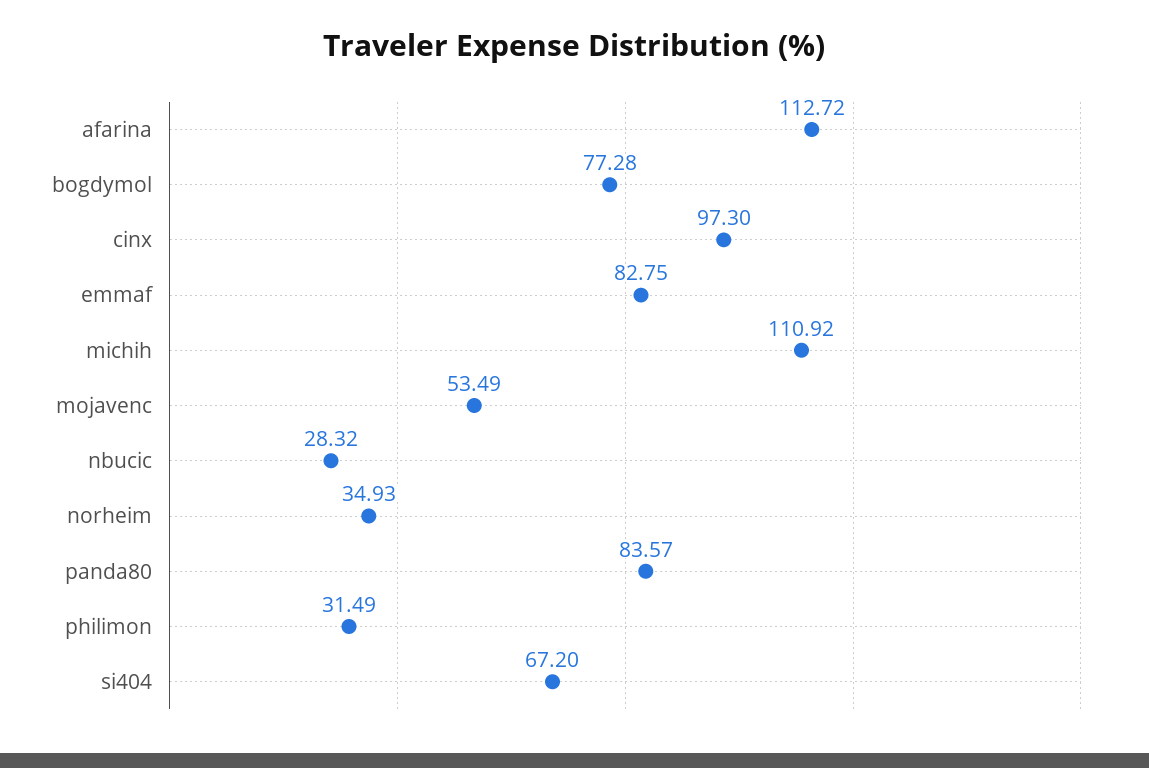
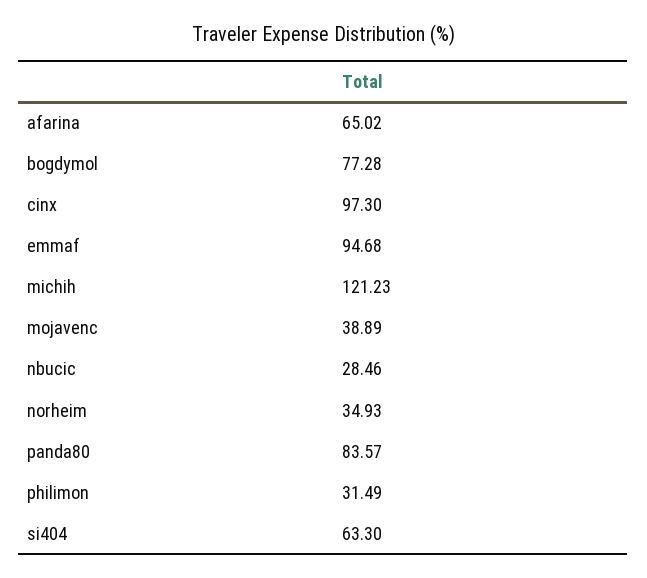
afarina: 112.72 -> 65.02
emmaf: 82.75 -> 94.68
michih: 110.92 -> 121.23
mojavenc: 53.49 -> 38.89
nbucic: 28.32 -> 28.46
si404: 67.2 -> 63.3

